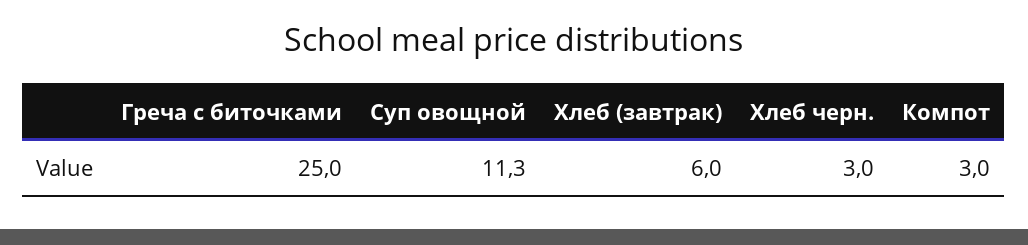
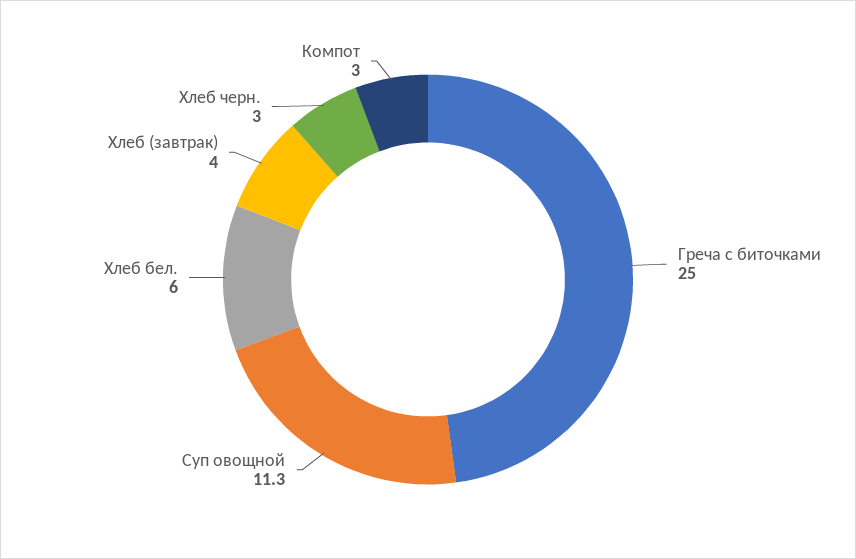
Хлеб (завтрак): 6 -> 4
Хлеб бел.: none -> 6

